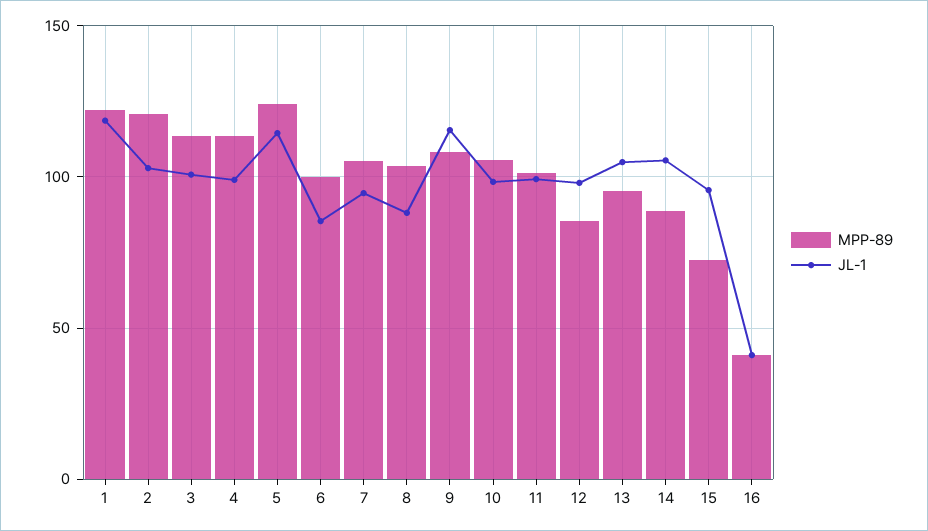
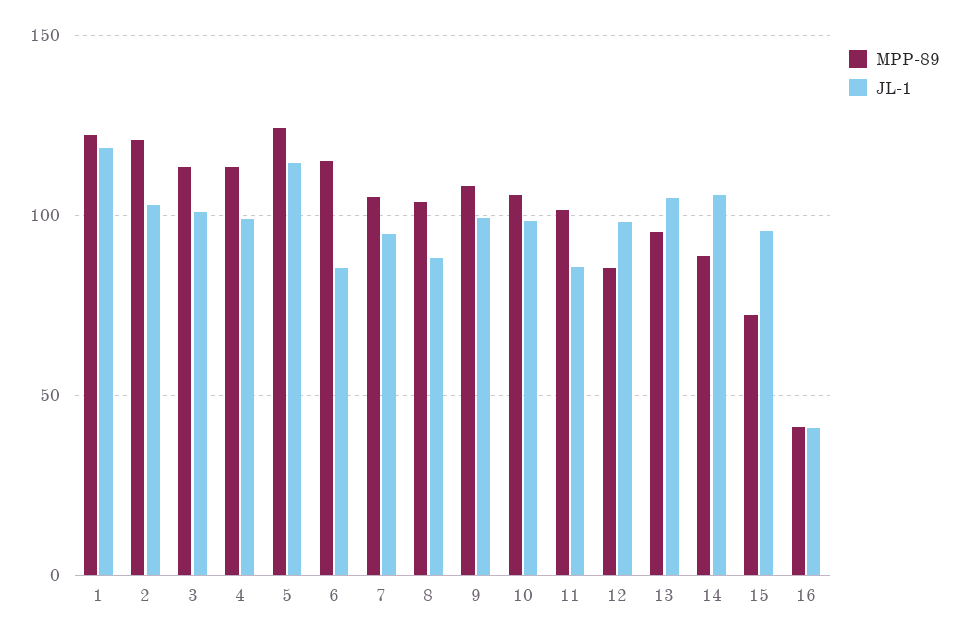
MPP-89, 6: 100 -> 115
JL-1, 9: 115 -> 100
JL-1, 11: 100 -> 85

